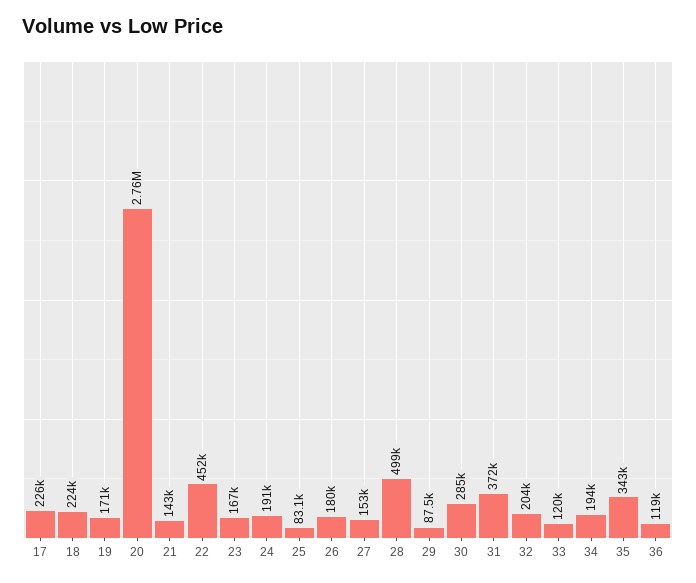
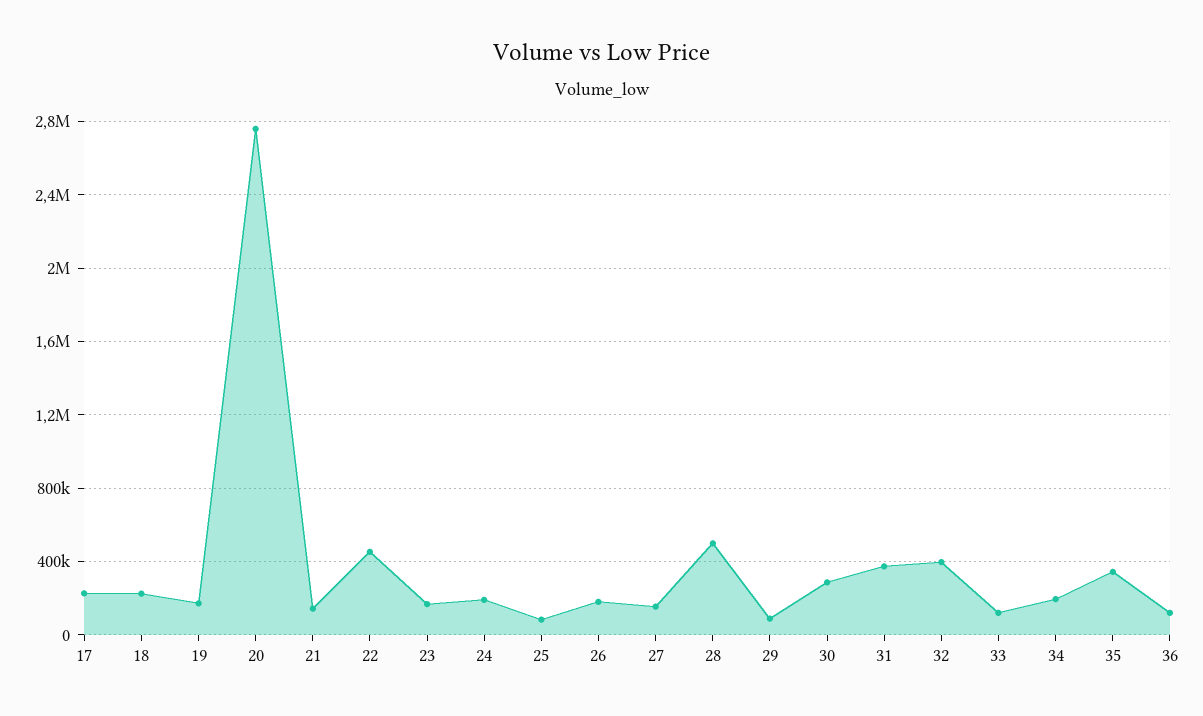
32: 204000 -> 400000

